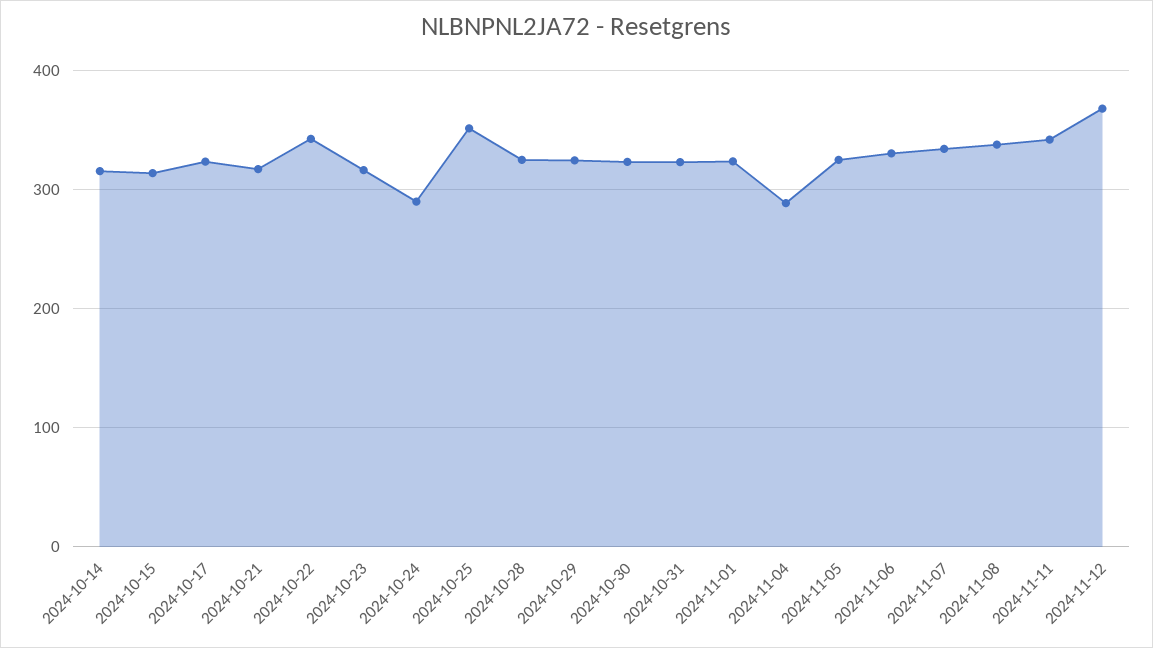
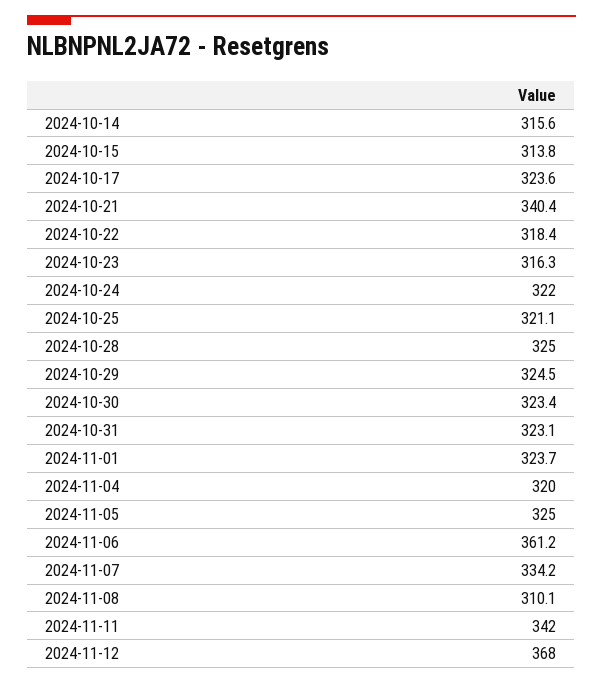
2024-10-21: 320 -> 340.4
2024-10-22: 340 -> 318.4
2024-10-24: 290 -> 322
2024-10-25: 350 -> 321.1
2024-11-04: 290 -> 320
2024-11-06: 330 -> 361.2
2024-11-08: 340 -> 310.1

